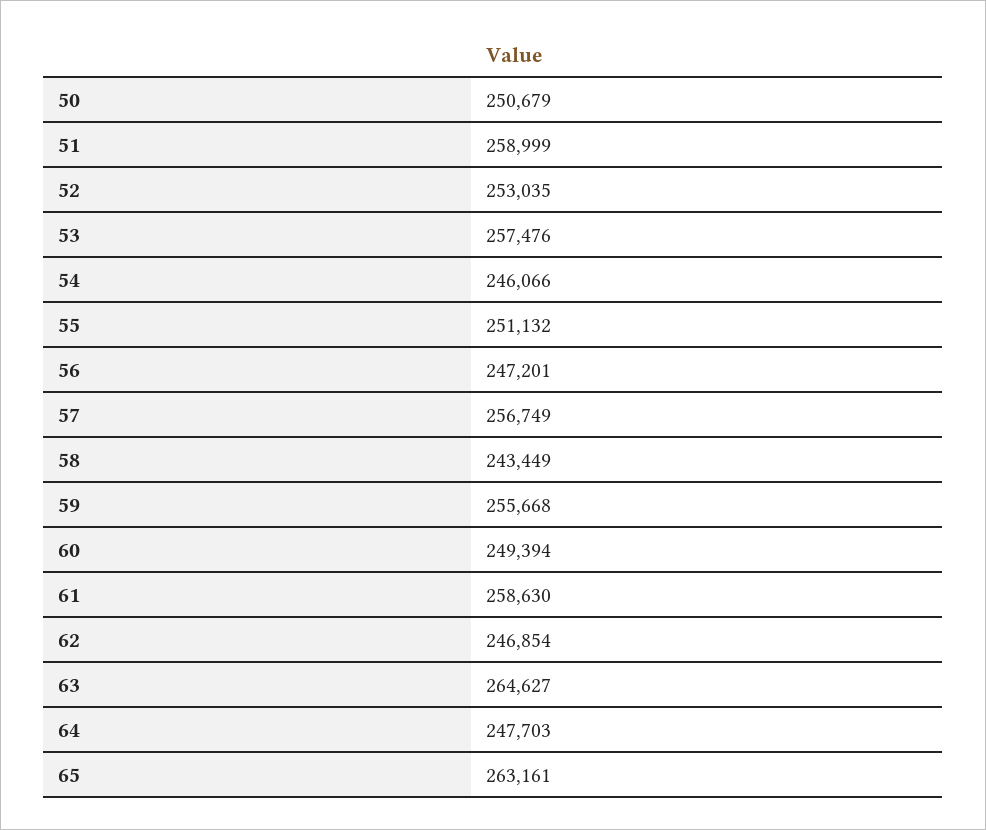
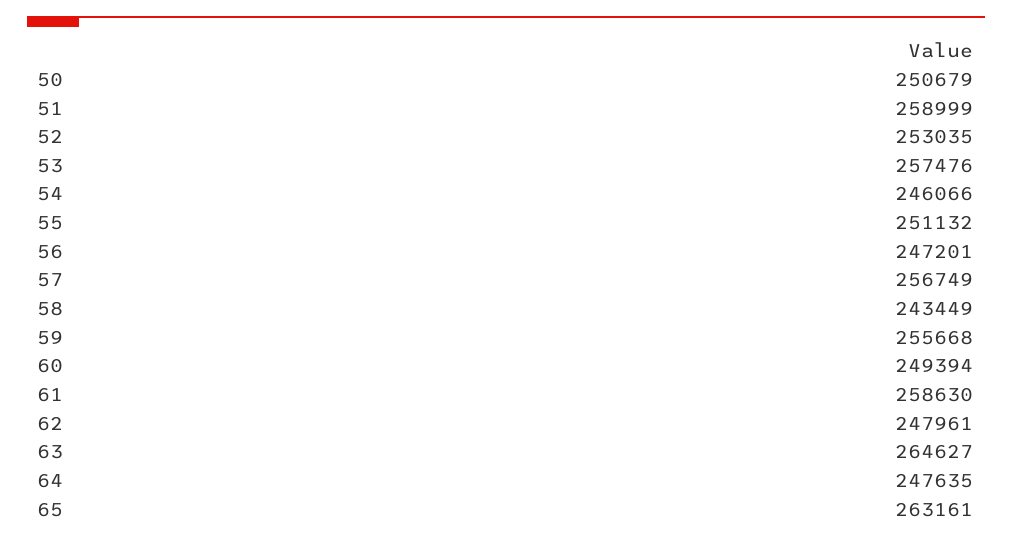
62: 246854 -> 247961
64: 247703 -> 247635

